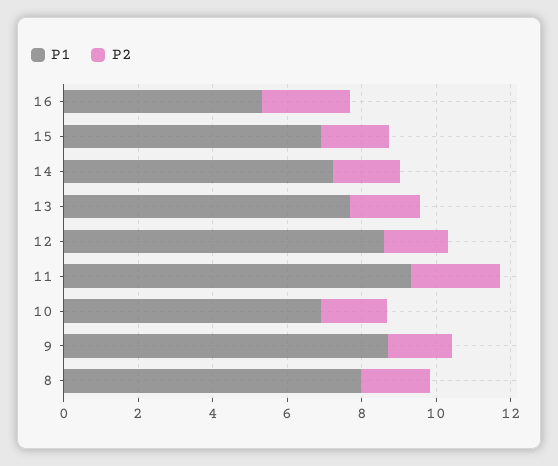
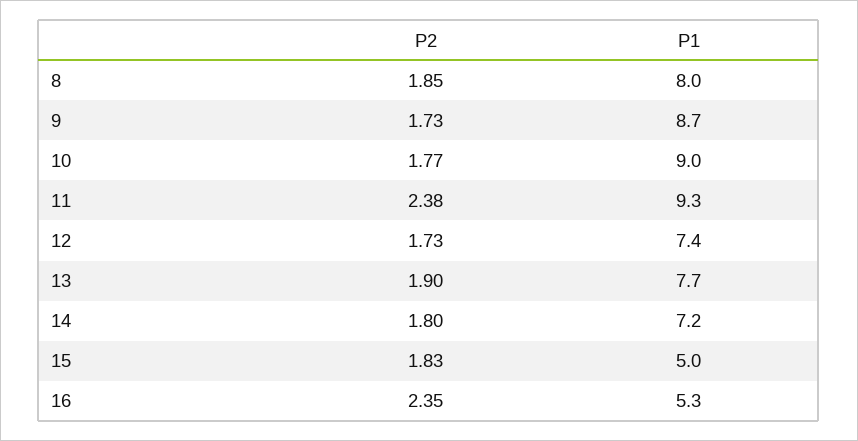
P1, 15: 7 -> 5
P1, 12: 8.5 -> 7.4
P1, 10: 7 -> 9

